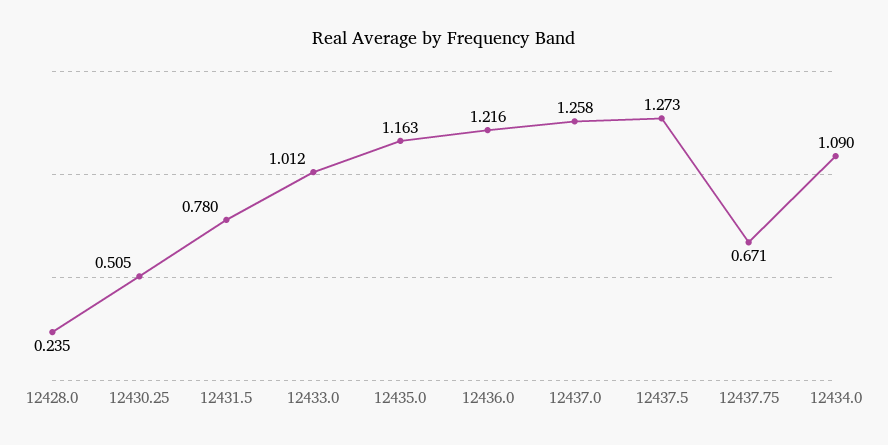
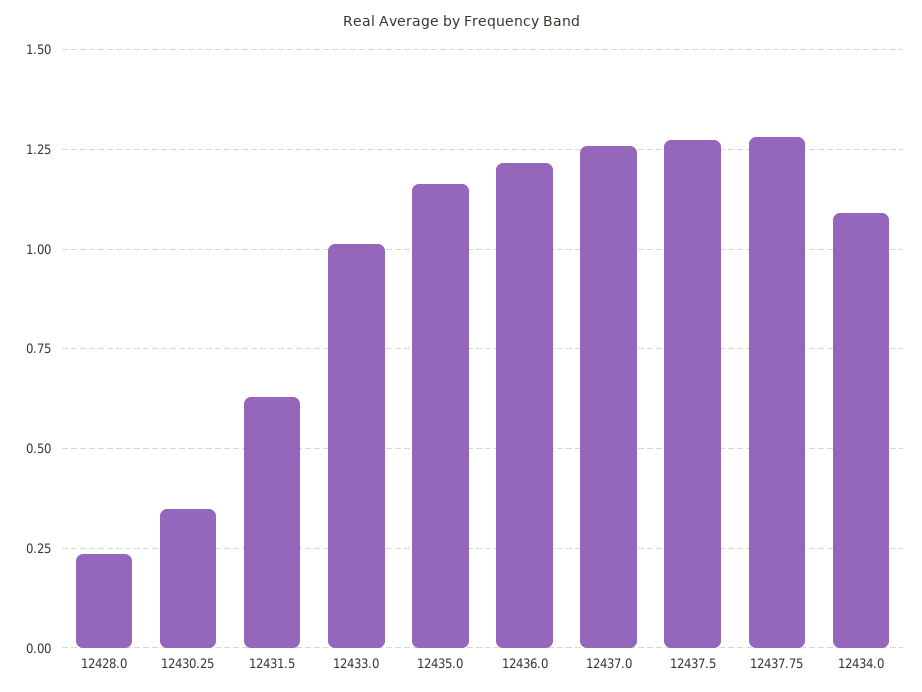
12430.25: 0.505 -> 0.35
12431.5: 0.78 -> 0.625
12437.75: 0.671 -> 1.275

